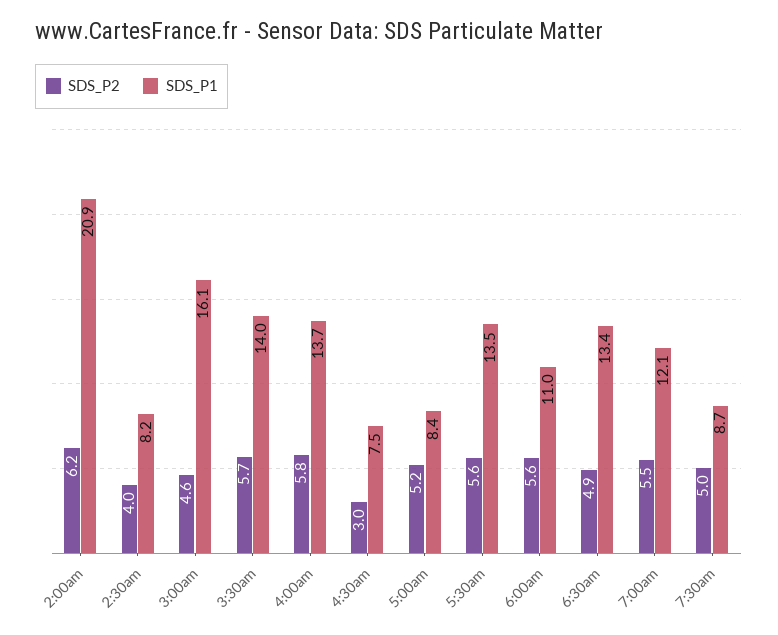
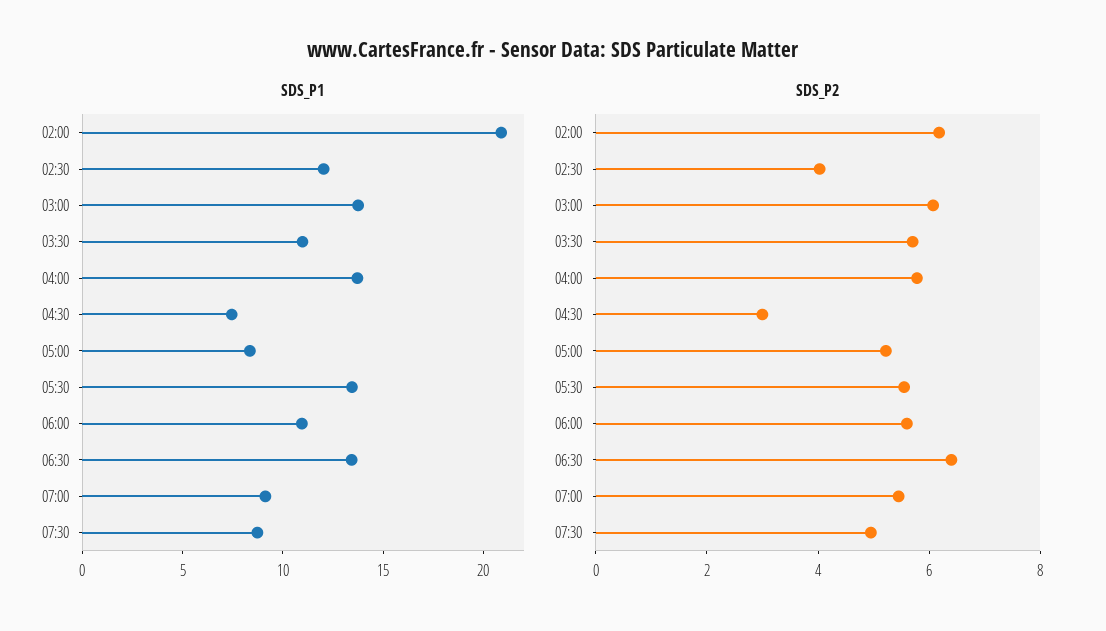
SDS_P1, 2:30am: 8.2 -> 12
SDS_P2, 3:00am: 4.6 -> 6
SDS_P1, 3:00am: 16.1 -> 14
SDS_P1, 3:30am: 14 -> 11
SDS_P2, 6:30am: 4.9 -> 6.5
SDS_P1, 7:00am: 12.1 -> 9

